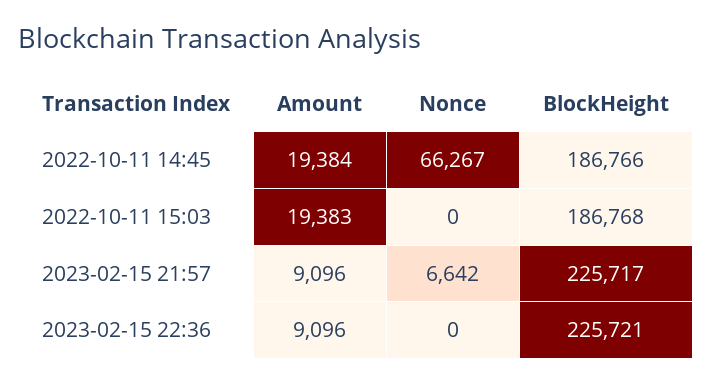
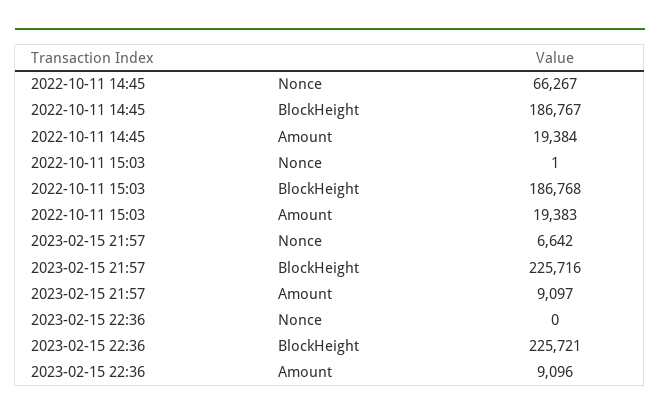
BlockHeight, 2022-10-11 14:45: 186766 -> 186767
Nonce, 2022-10-11 15:03: 0 -> 1
Amount, 2023-02-15 21:57: 9096 -> 9097
BlockHeight, 2023-02-15 21:57: 225717 -> 225716

